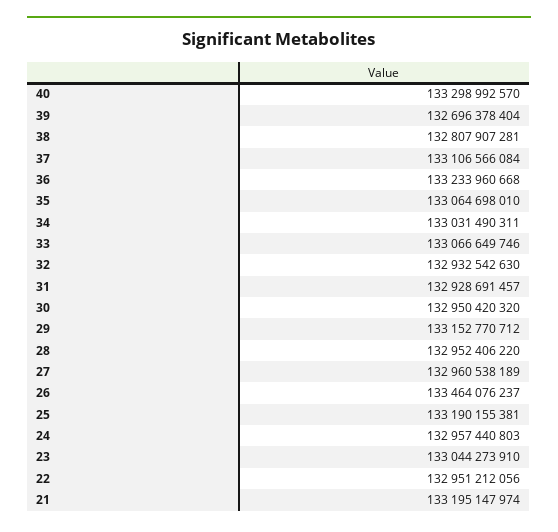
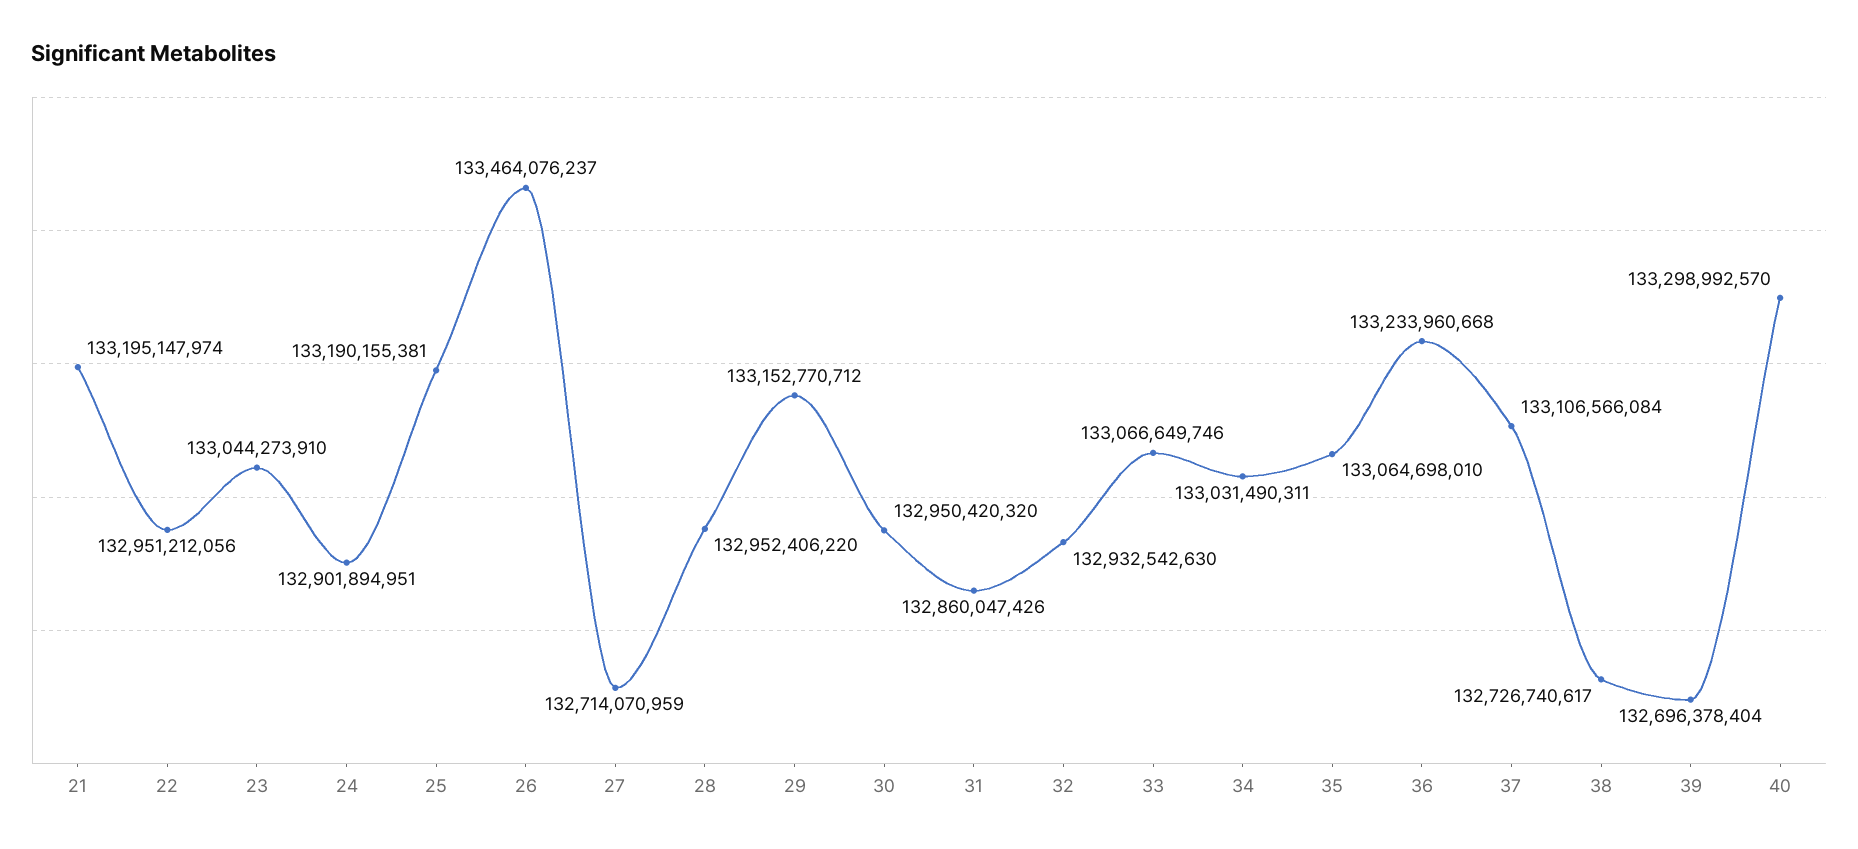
38: 132807907281 -> 132726740617
31: 132928691457 -> 132860047426
27: 132960538189 -> 132714070959
24: 132957440803 -> 132901894951

